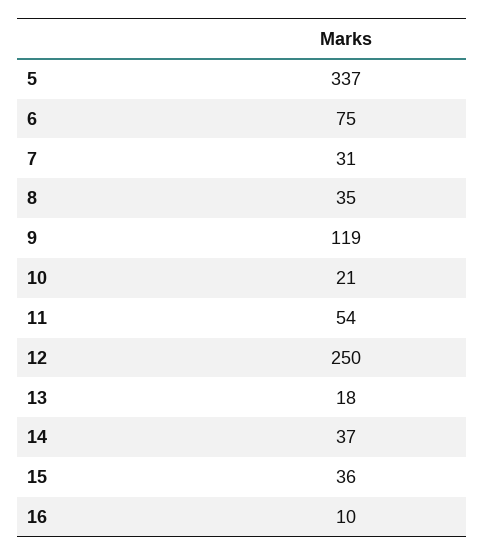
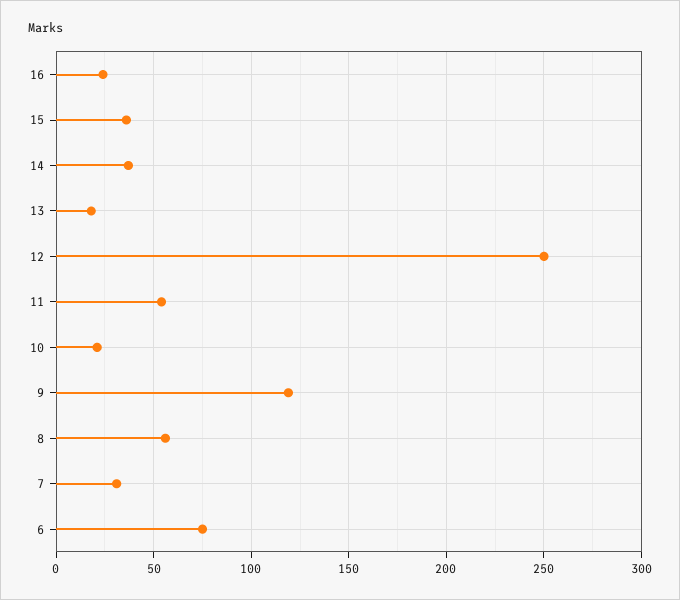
5: 337 -> none
8: 35 -> 55
16: 10 -> 25

